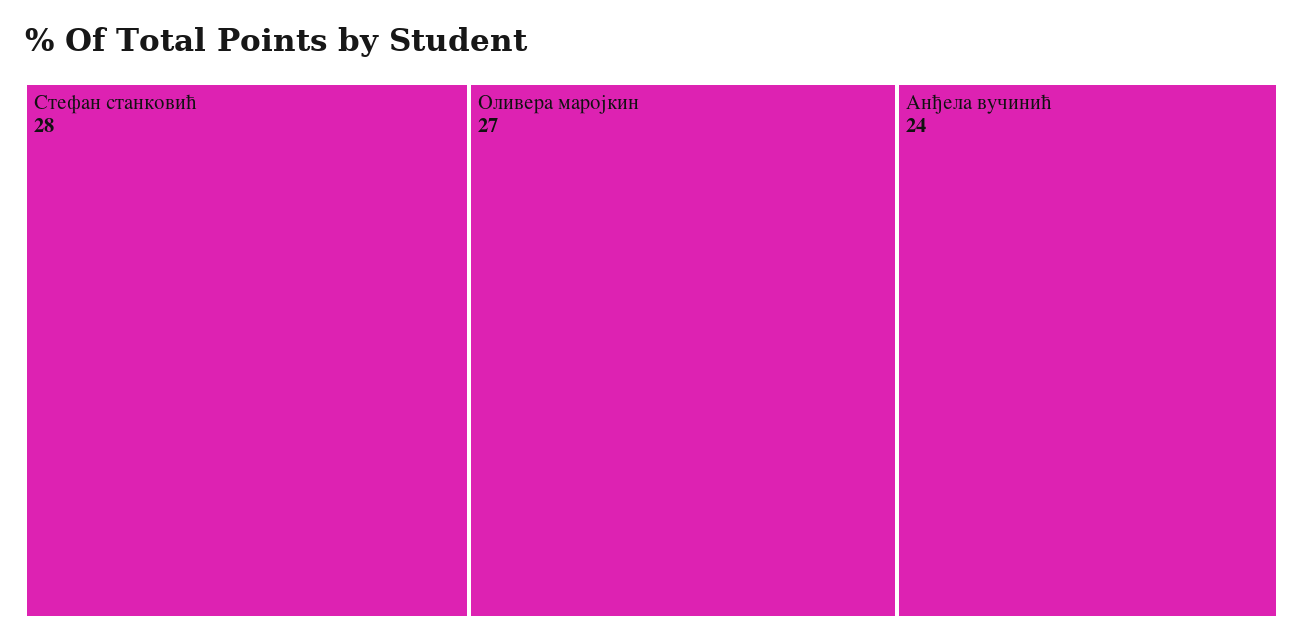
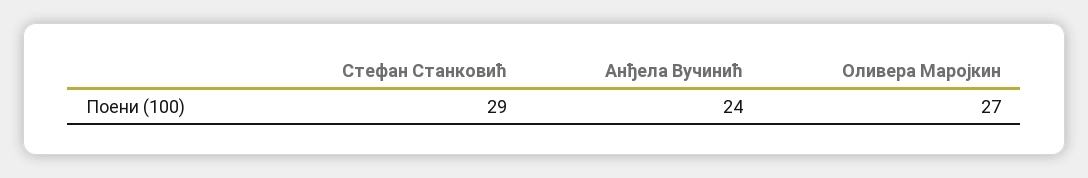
Стефан станковић: 28 -> 29

